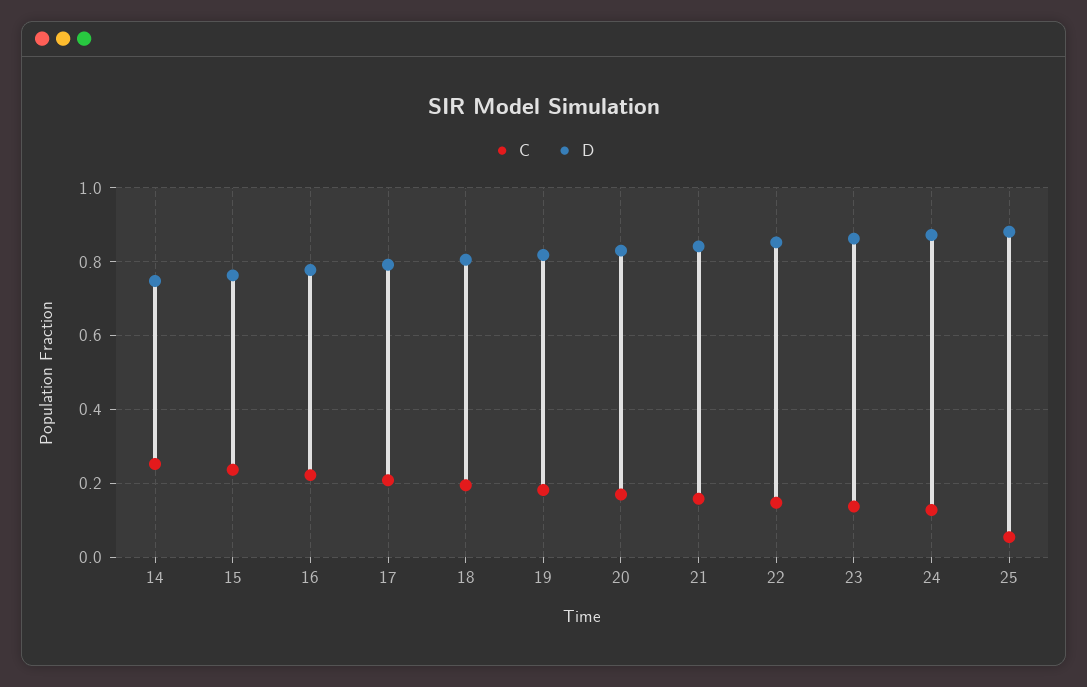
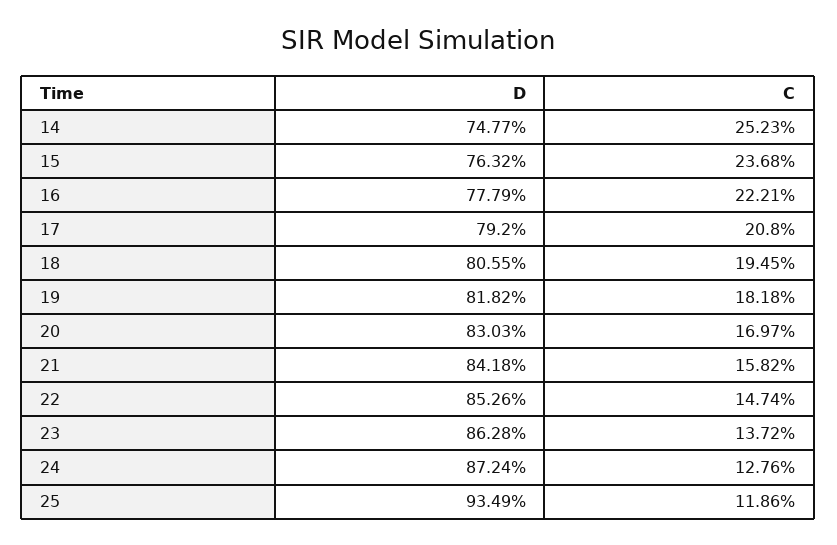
C, 25: 0.06 -> 0.1186
D, 25: 0.88 -> 0.9349

